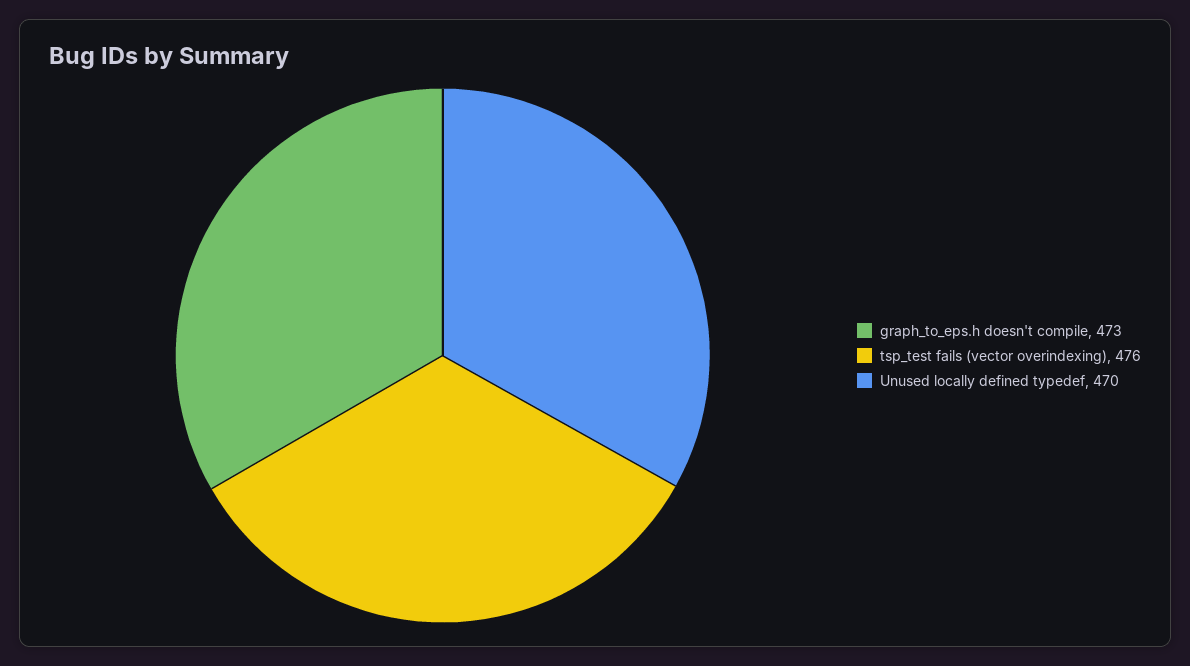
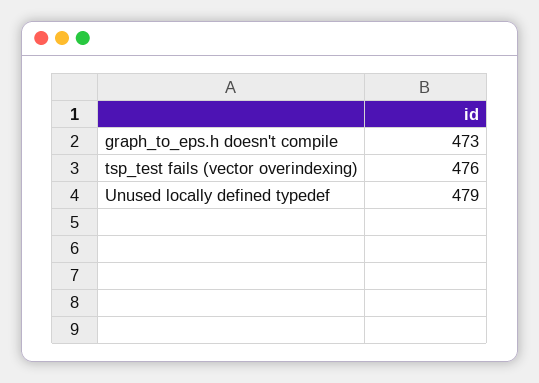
Unused locally defined typedef: 470 -> 479

